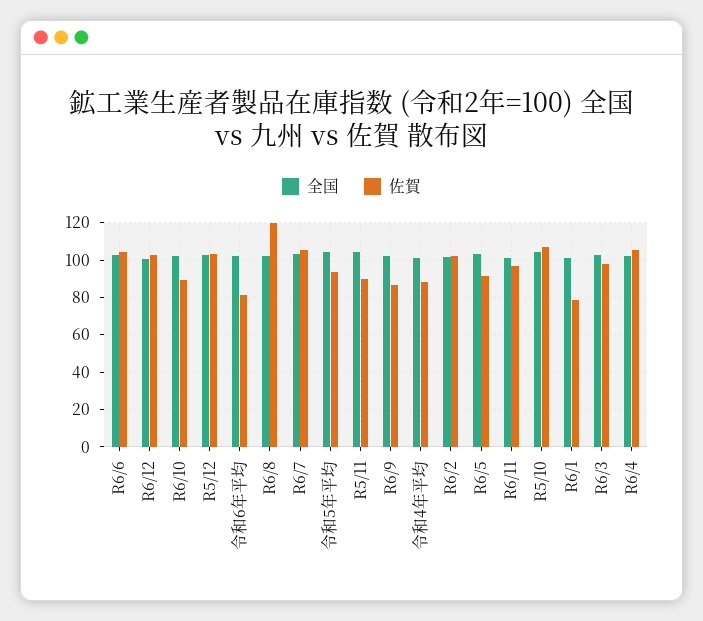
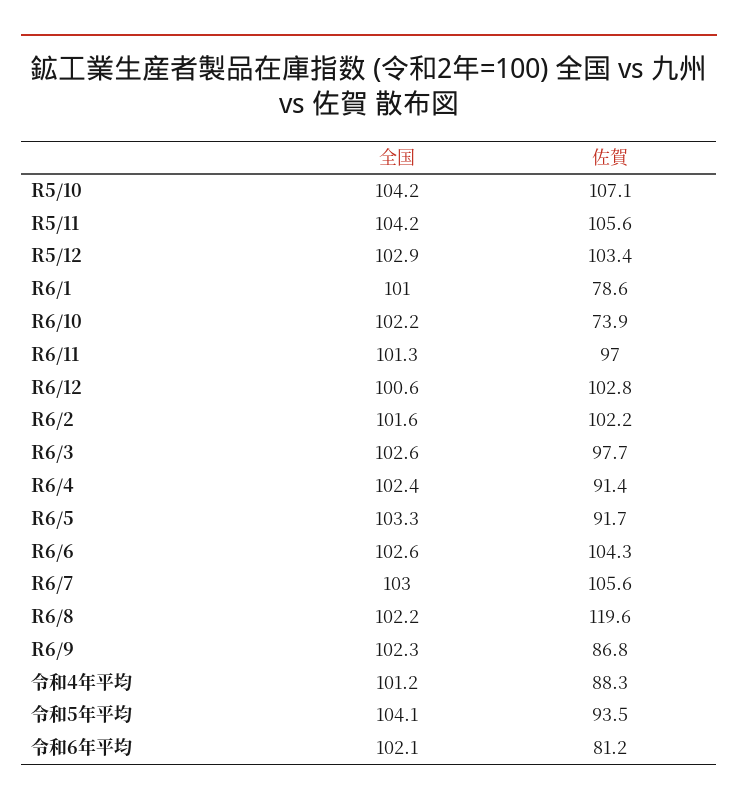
佐賀, R6/10: 90 -> 73.9
佐賀, R5/11: 90 -> 105.6
佐賀, R6/4: 105 -> 91.4

